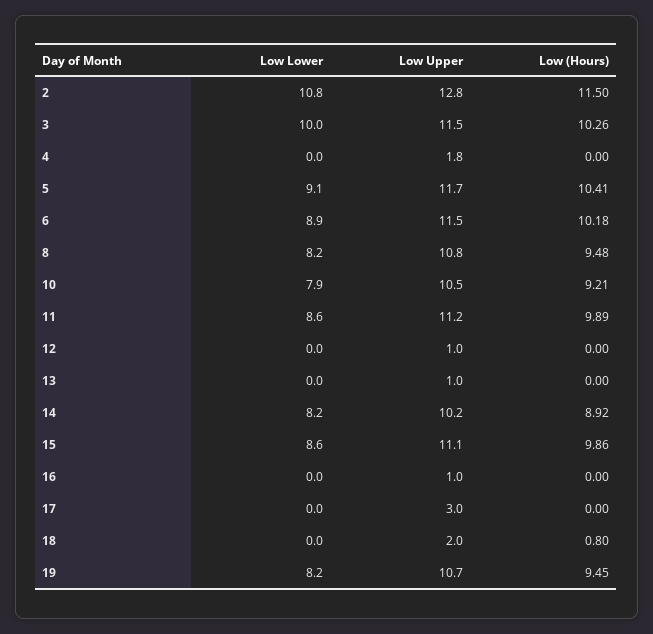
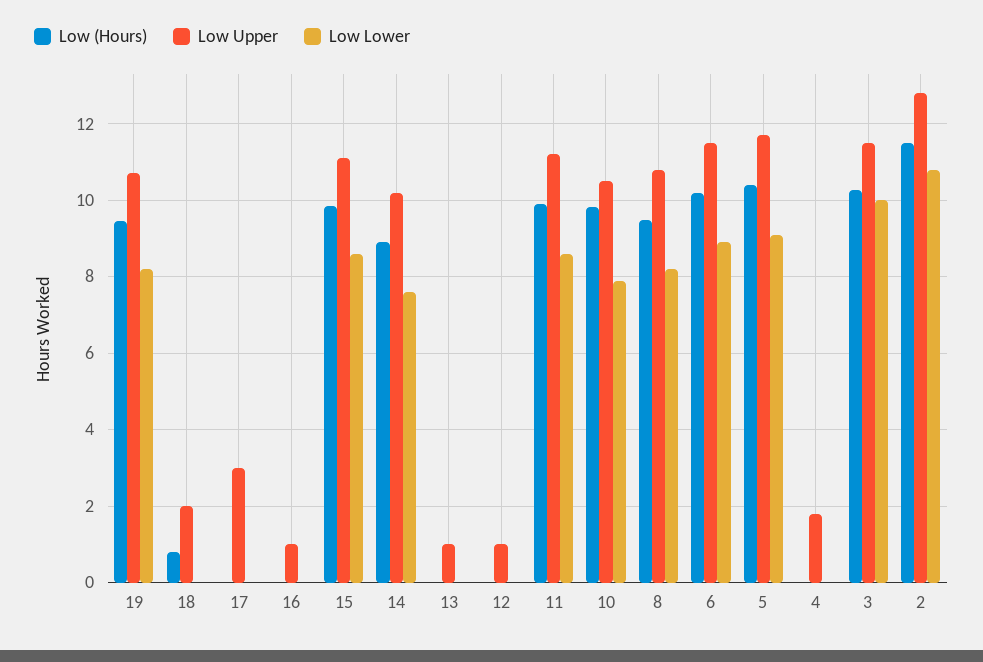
Low (Hours), 10: 9.21 -> 9.8
Low Lower, 14: 8.2 -> 7.6

